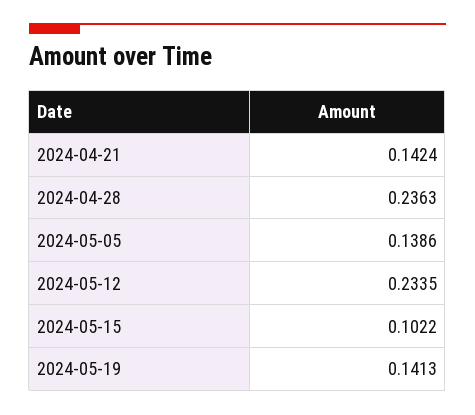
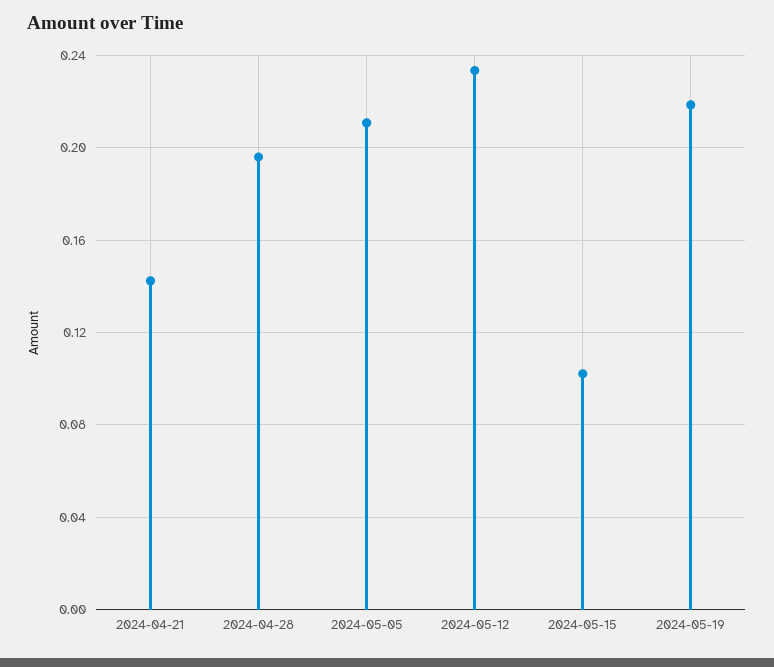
2024-04-28: 0.2363 -> 0.195
2024-05-05: 0.1386 -> 0.21
2024-05-19: 0.1413 -> 0.22

